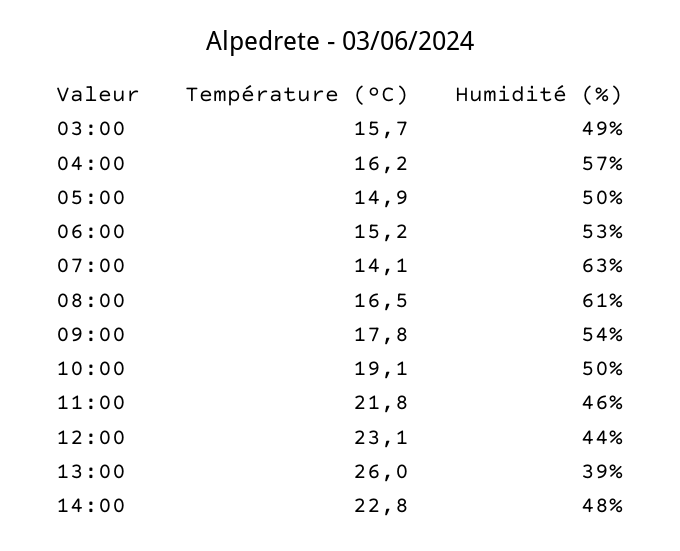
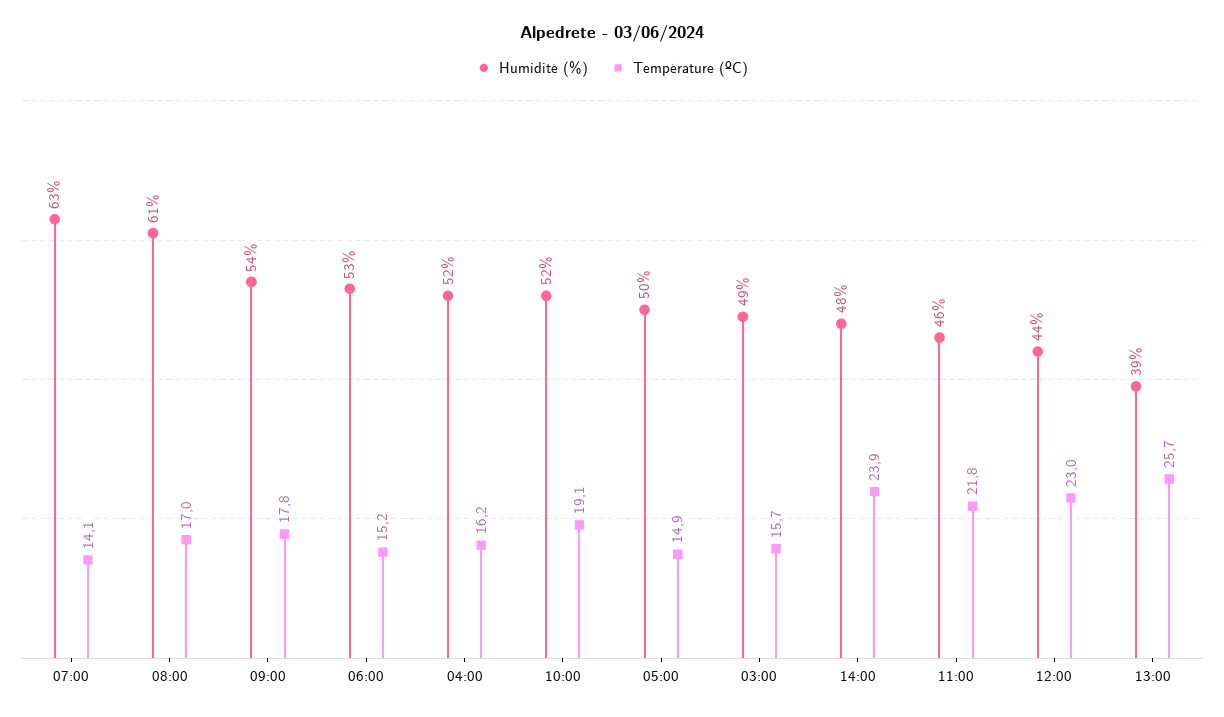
Humidité (%), 04:00: 57 -> 52
Température (ºC), 08:00: 16.5 -> 17
Humidité (%), 10:00: 50 -> 52
Température (ºC), 12:00: 23.1 -> 23
Température (ºC), 13:00: 26 -> 25.7
Température (ºC), 14:00: 22.8 -> 23.9

